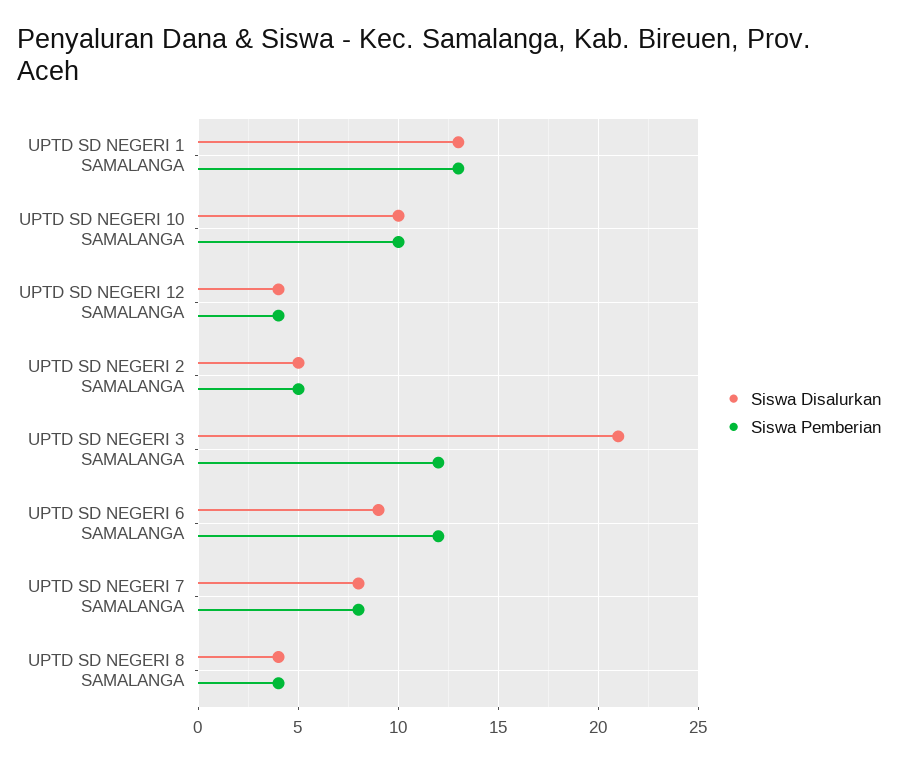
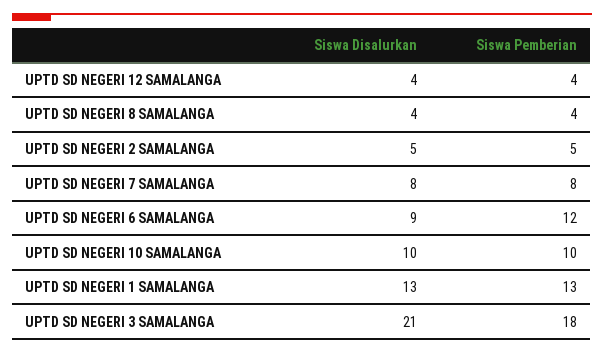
Siswa Pemberian, UPTD SD NEGERI 3 SAMALANGA: 12 -> 18

